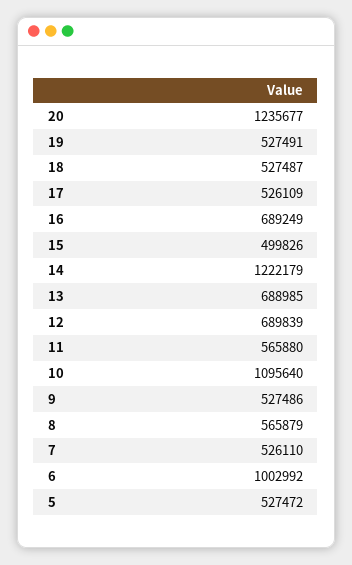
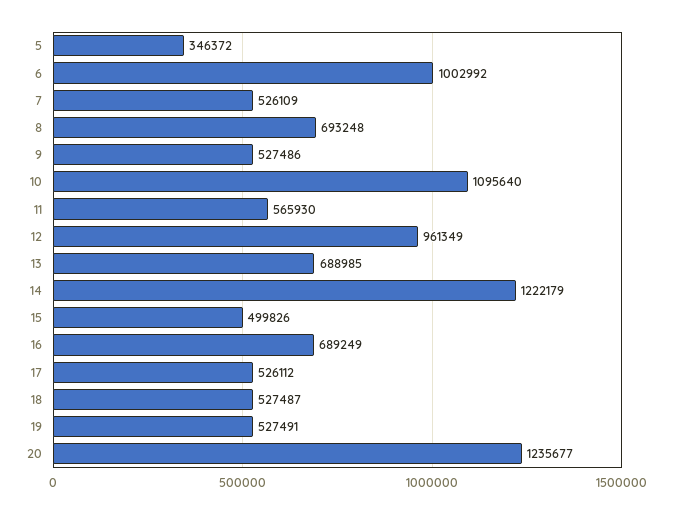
17: 526109 -> 526112
12: 689839 -> 961349
11: 565880 -> 565930
8: 565879 -> 693248
7: 526110 -> 526109
5: 527472 -> 346372

